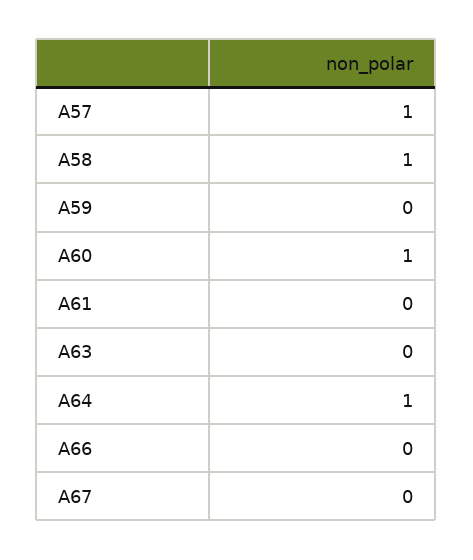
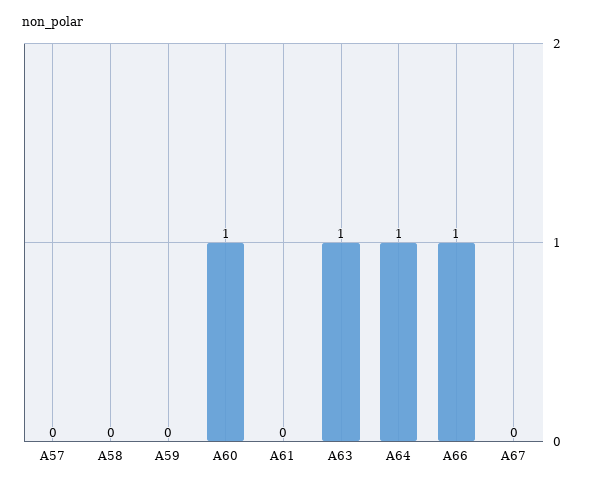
A57: 1 -> 0
A58: 1 -> 0
A63: 0 -> 1
A66: 0 -> 1

